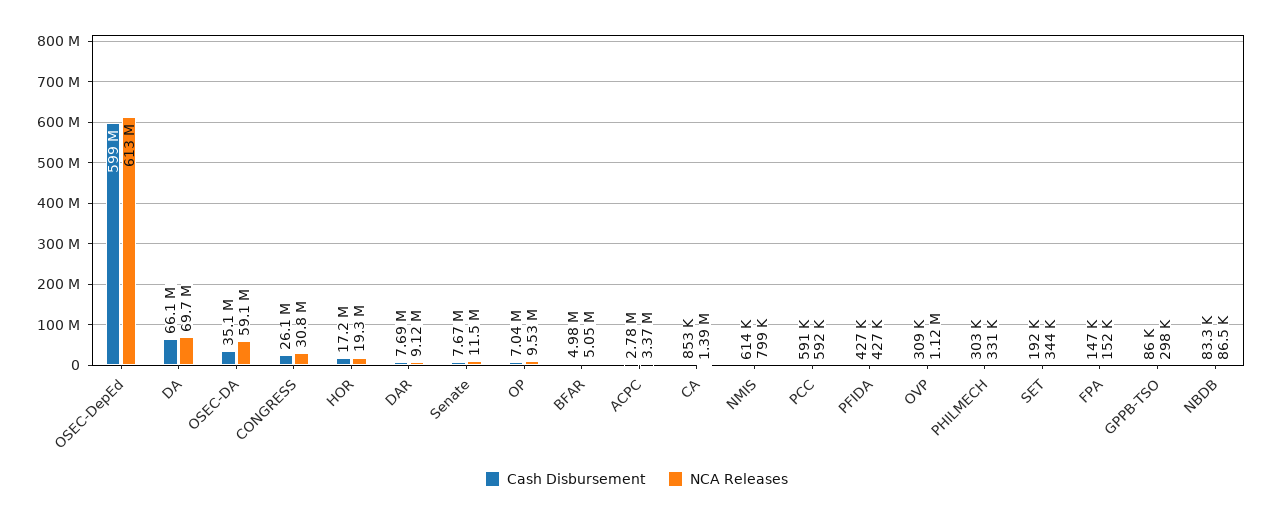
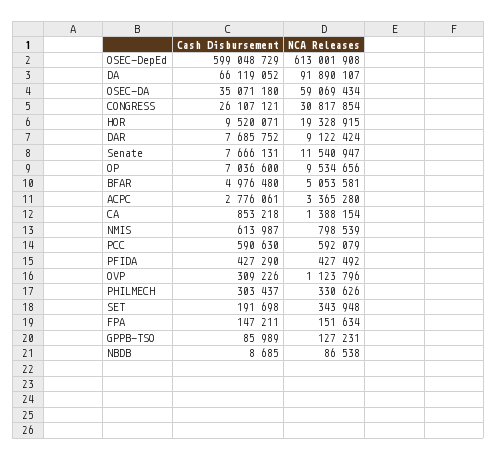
NCA Releases, DA: 69700000 -> 91890107
Cash Disbursement, HOR: 17200000 -> 9520071
NCA Releases, GPPB-TSO: 298000 -> 127231
Cash Disbursement, NBDB: 83300 -> 8685

